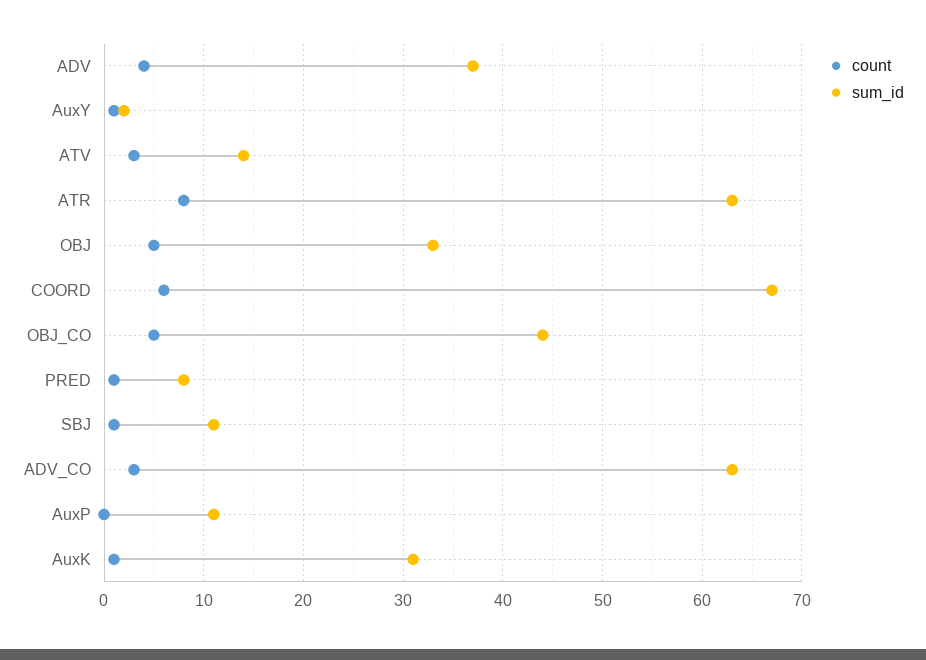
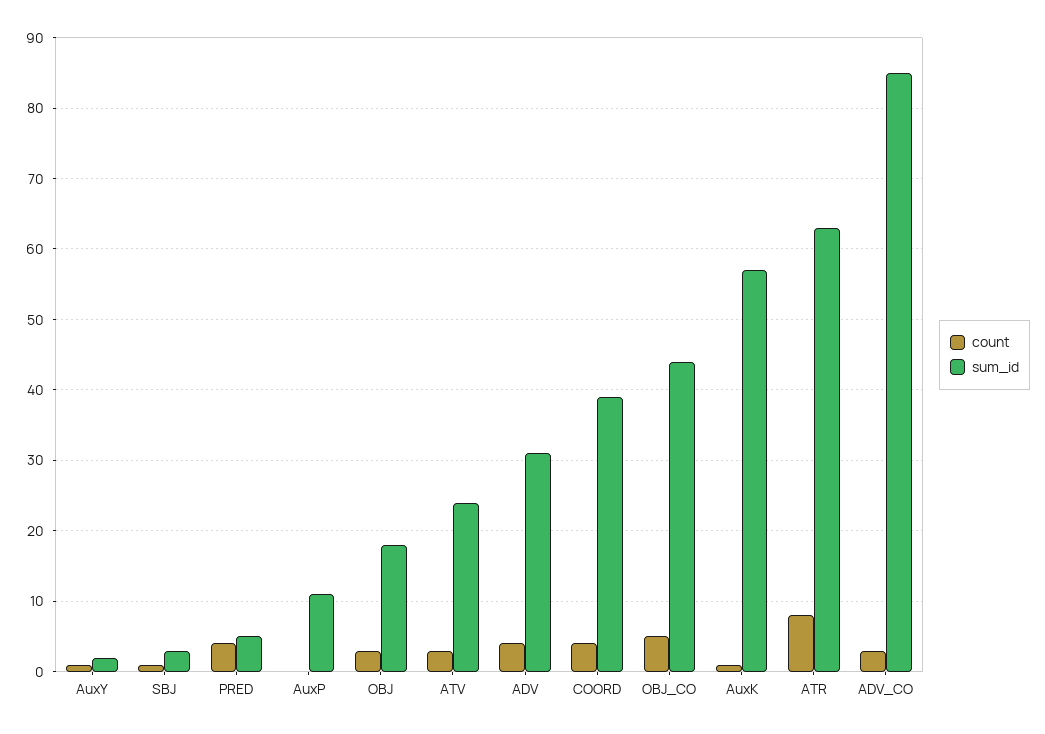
sum_id, ADV: 37 -> 31
sum_id, ATV: 14 -> 24
count, OBJ: 5 -> 3
sum_id, OBJ: 33 -> 18
count, COORD: 6 -> 4
sum_id, COORD: 67 -> 39
count, PRED: 1 -> 4
sum_id, PRED: 8 -> 5
sum_id, SBJ: 11 -> 3
sum_id, ADV_CO: 63 -> 85
sum_id, AuxK: 31 -> 57

